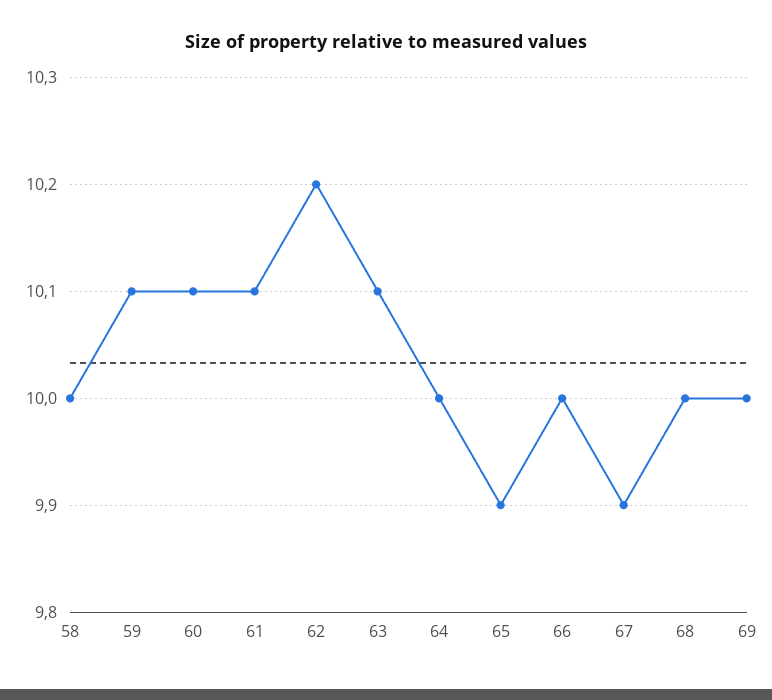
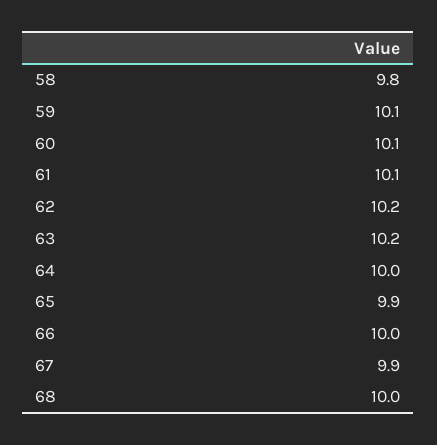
58: 10 -> 9.8
63: 10.1 -> 10.2
69: 10 -> none

